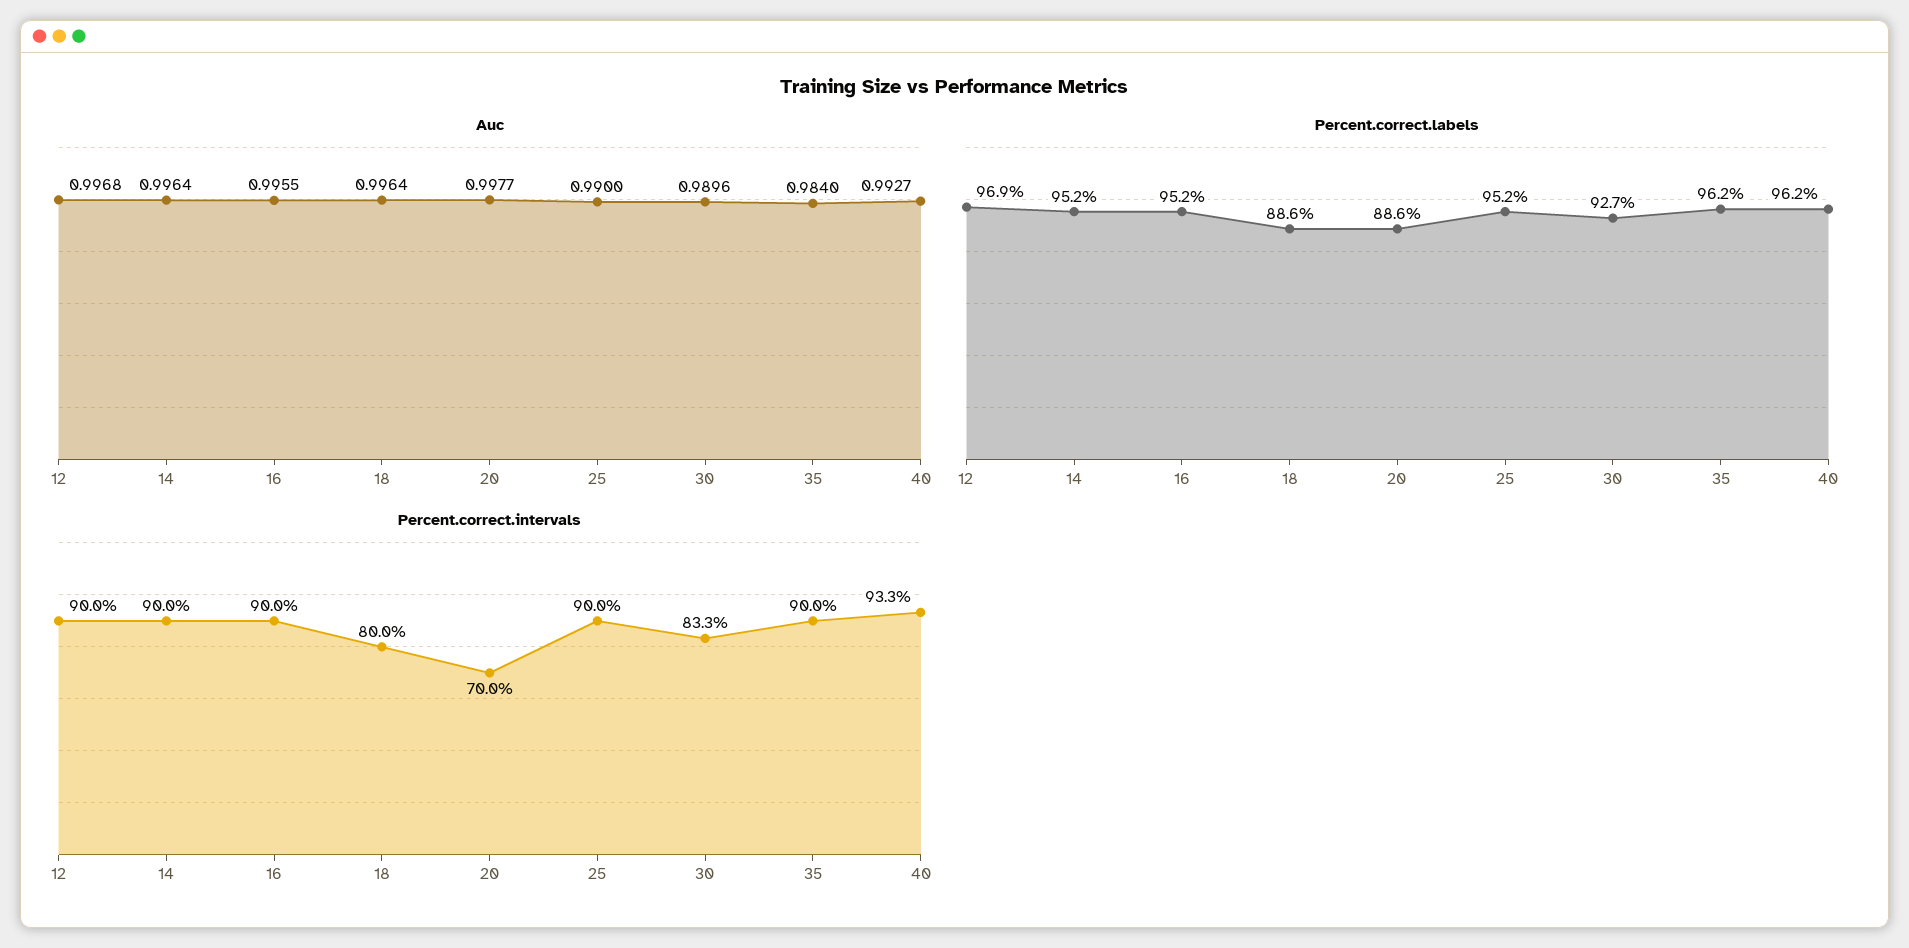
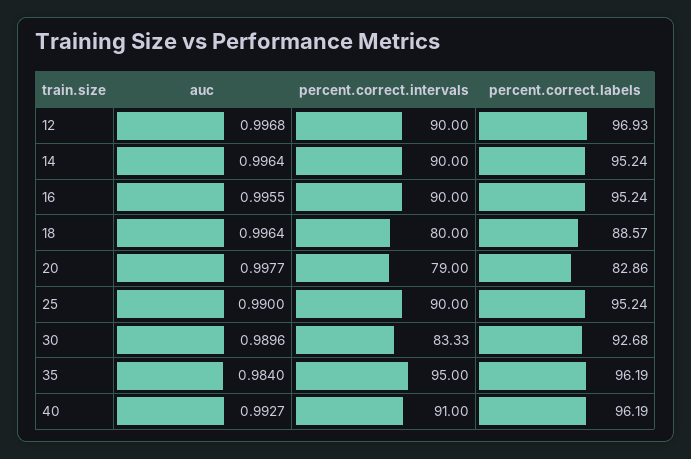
Percent.correct.labels, 20: 88.6 -> 82.86
Percent.correct.intervals, 20: 70 -> 79
Percent.correct.intervals, 35: 90 -> 95
Percent.correct.intervals, 40: 93.3 -> 91

